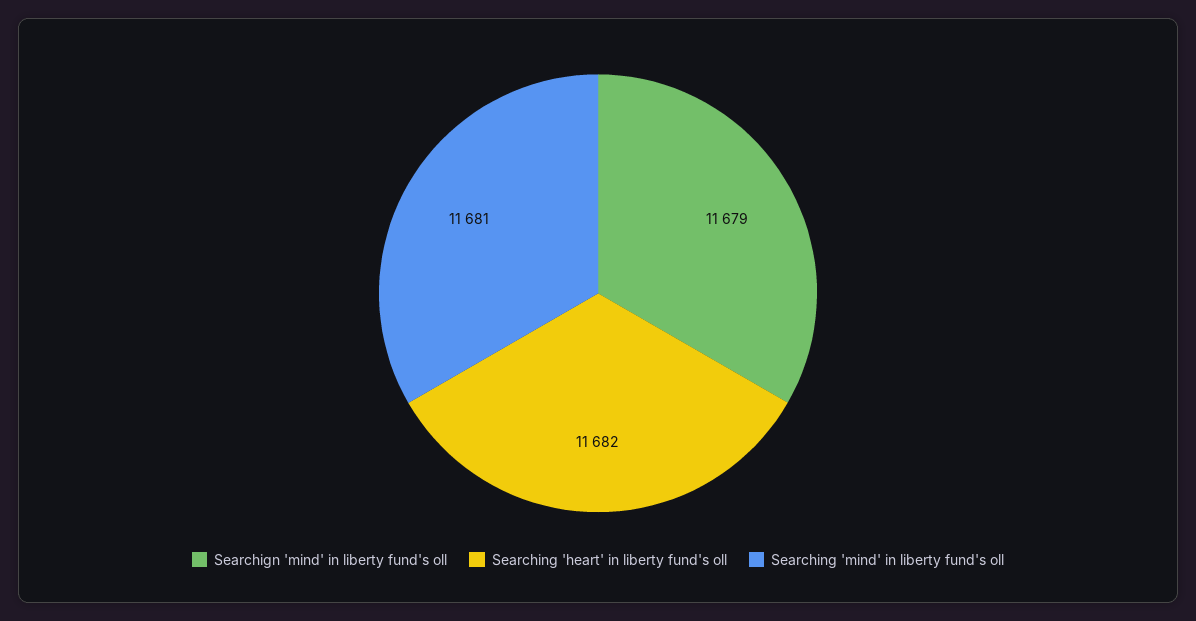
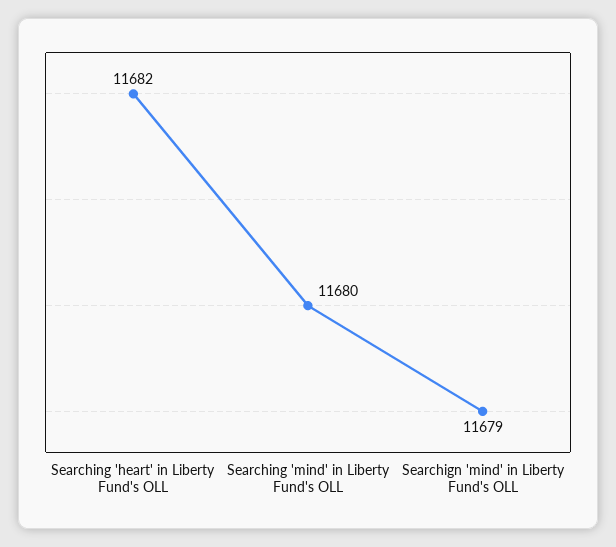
Searching 'mind' in liberty fund's oll: 11681 -> 11680

